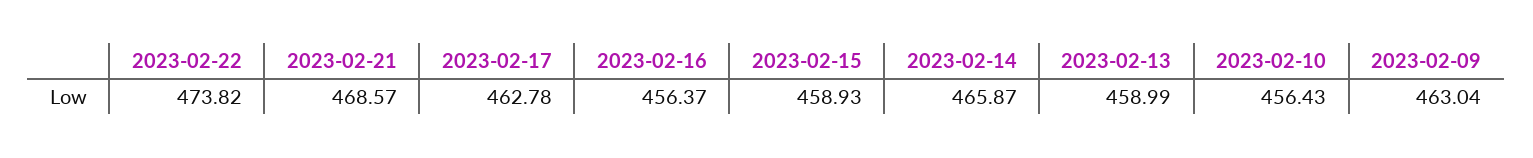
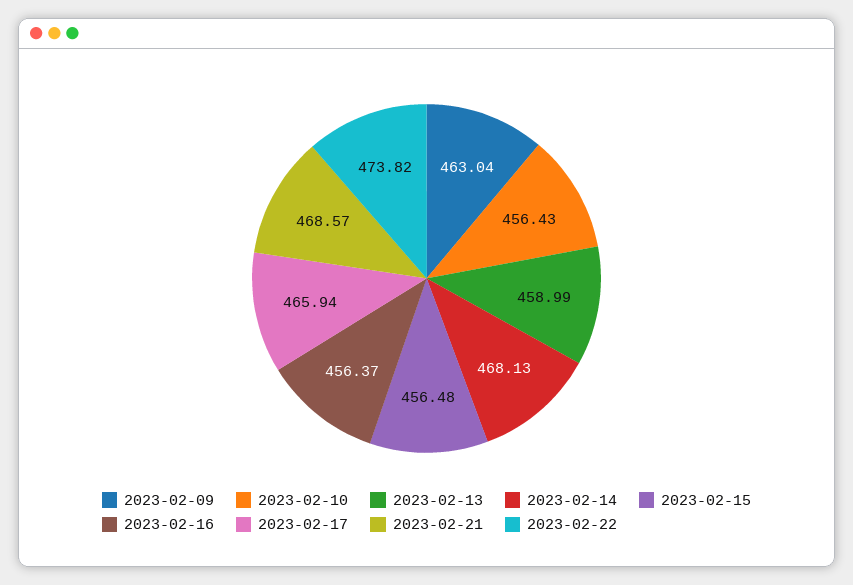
2023-02-17: 462.78 -> 465.94
2023-02-15: 458.93 -> 456.48
2023-02-14: 465.87 -> 468.13

